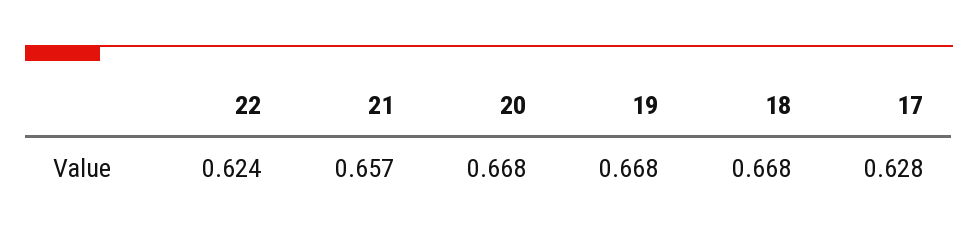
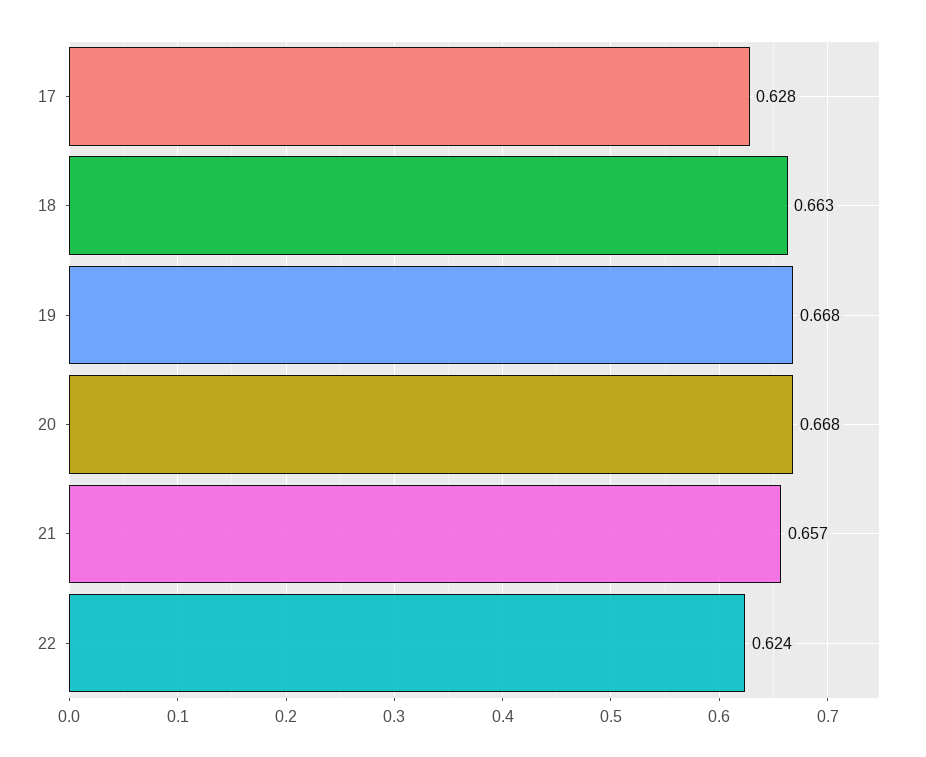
18: 0.668 -> 0.663

